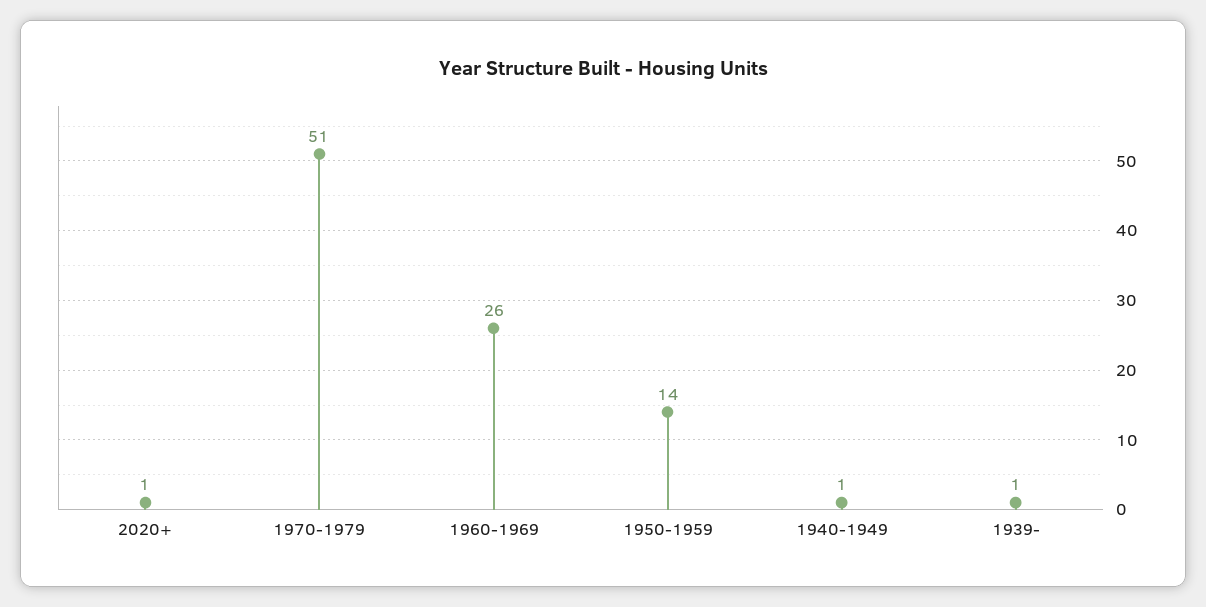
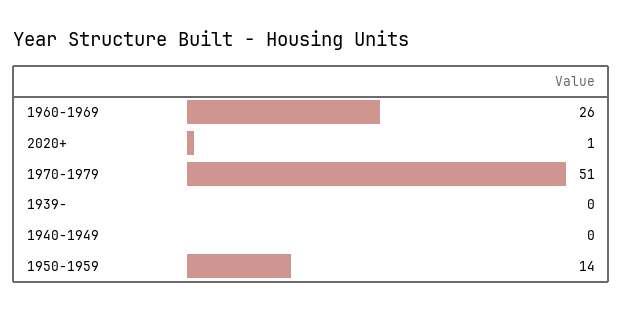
1940-1949: 1 -> 0
1939-: 1 -> 0

